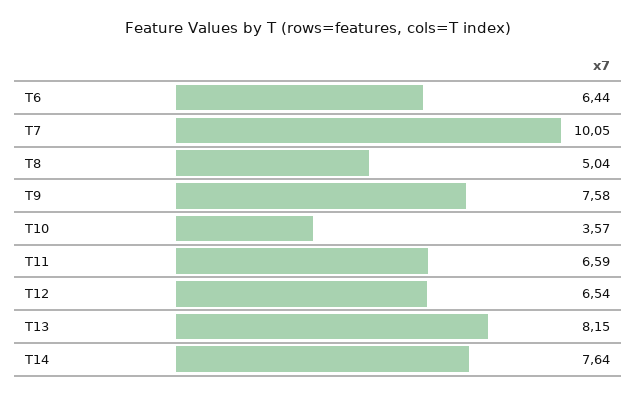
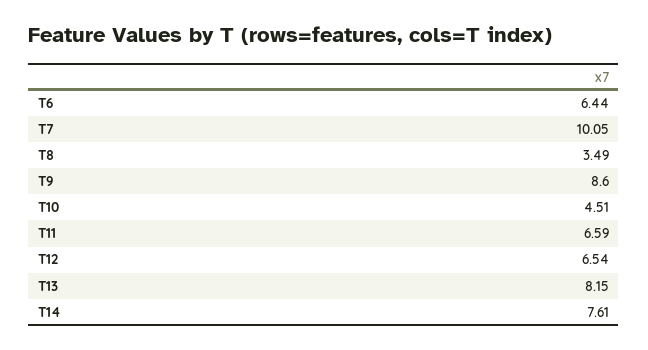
T8: 5.04 -> 3.49
T9: 7.58 -> 8.6
T10: 3.57 -> 4.51
T14: 7.64 -> 7.61

